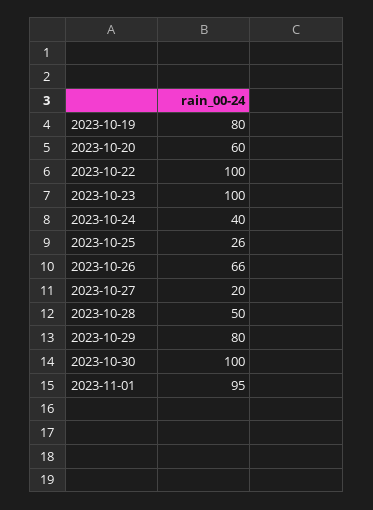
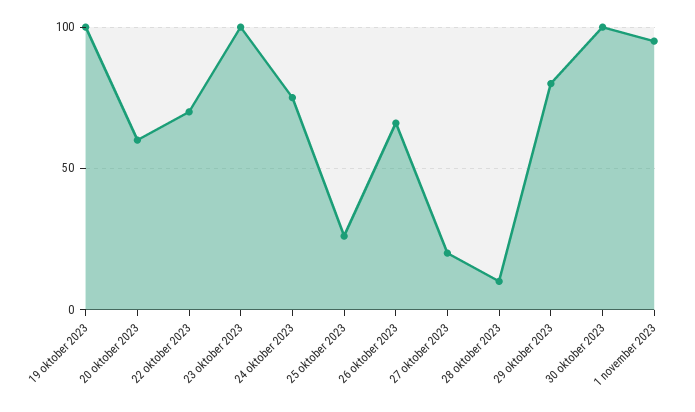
2023-10-19: 80 -> 100
2023-10-22: 100 -> 70
2023-10-24: 40 -> 75
2023-10-28: 50 -> 10

